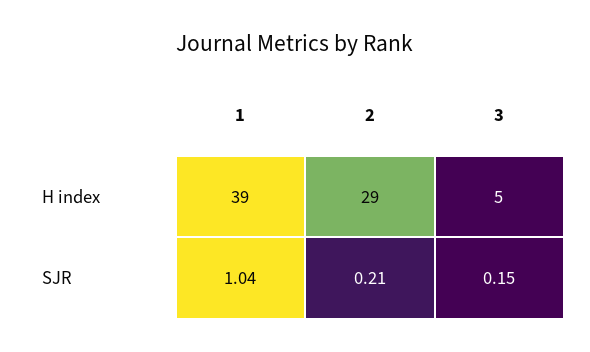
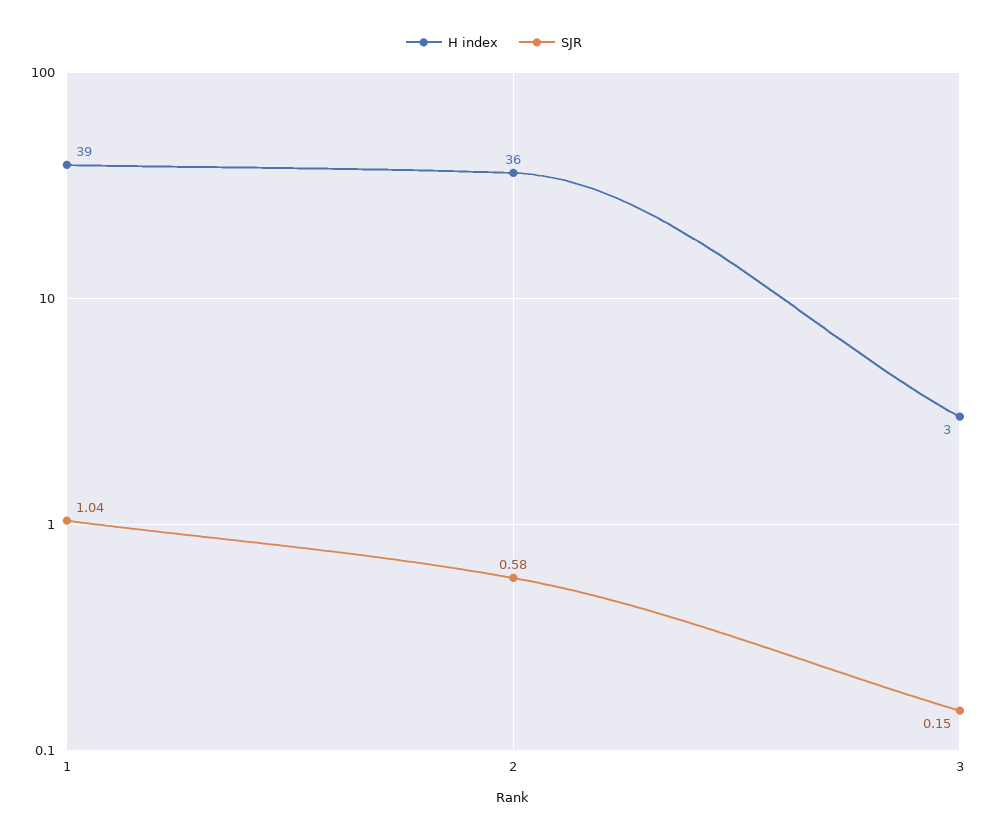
H index, 2: 29 -> 36
H index, 3: 5 -> 3
SJR, 2: 0.21 -> 0.58

